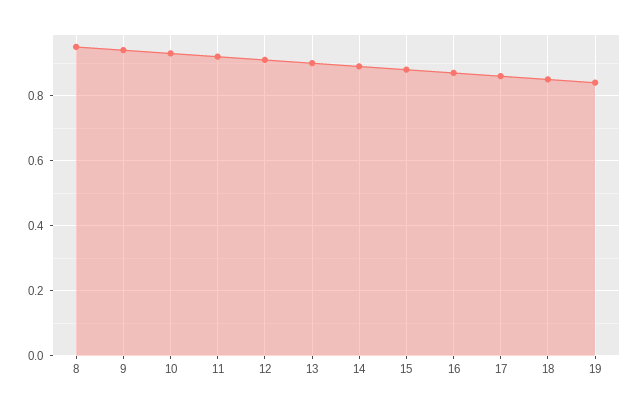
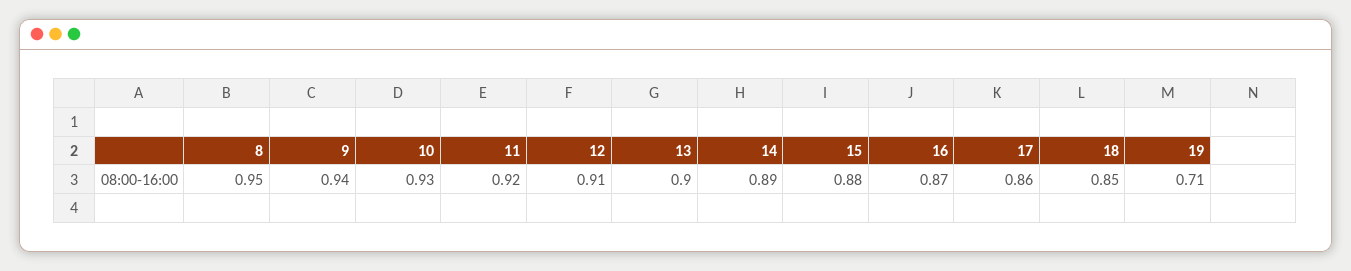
19: 0.85 -> 0.71

